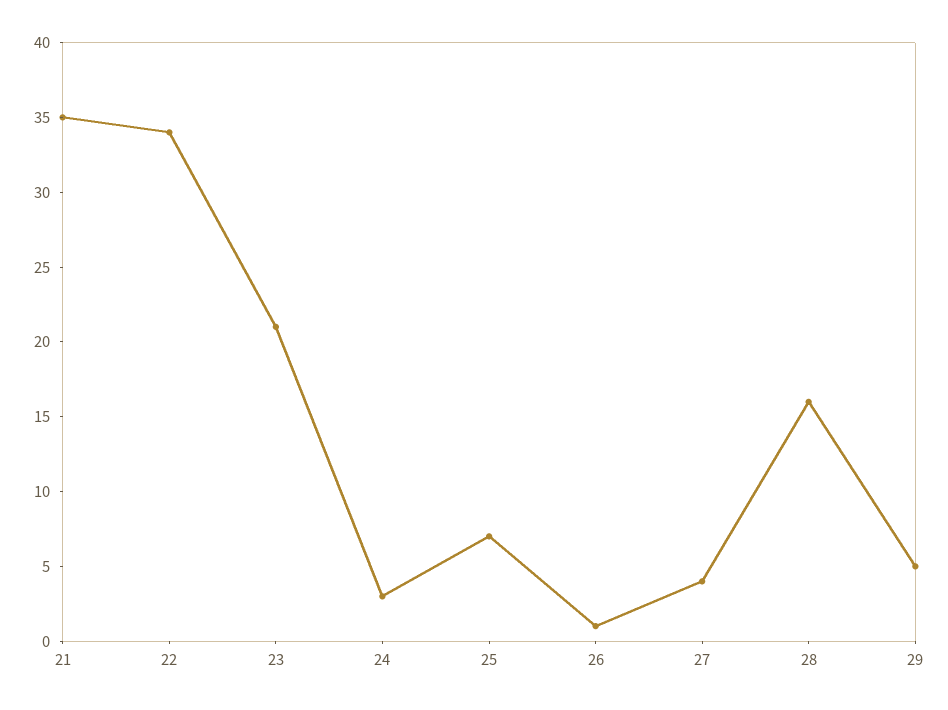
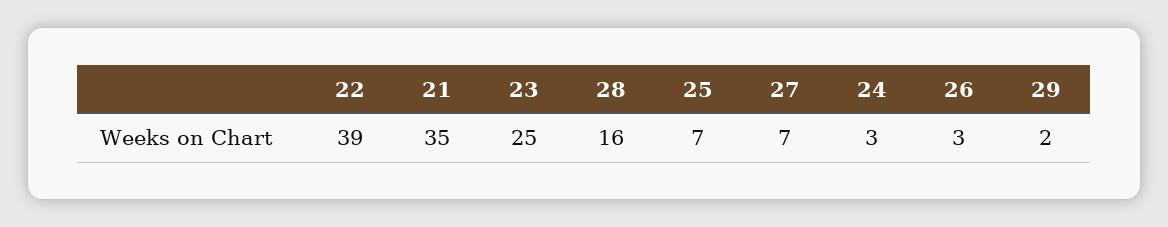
22: 34 -> 39
23: 21 -> 25
26: 1 -> 3
27: 4 -> 7
29: 5 -> 2

